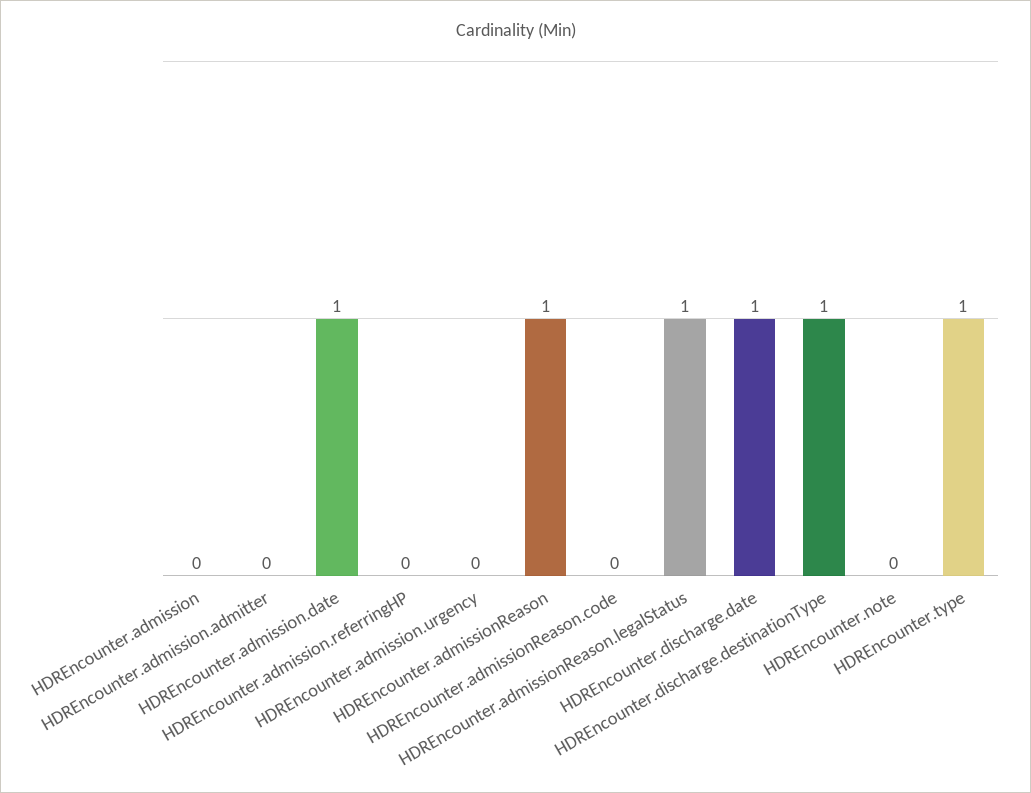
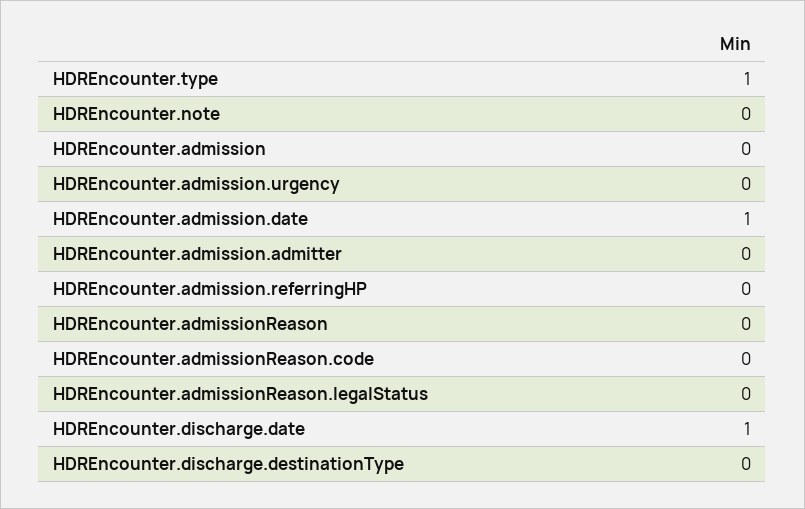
HDREncounter.admissionReason: 1 -> 0
HDREncounter.admissionReason.legalStatus: 1 -> 0
HDREncounter.discharge.destinationType: 1 -> 0

